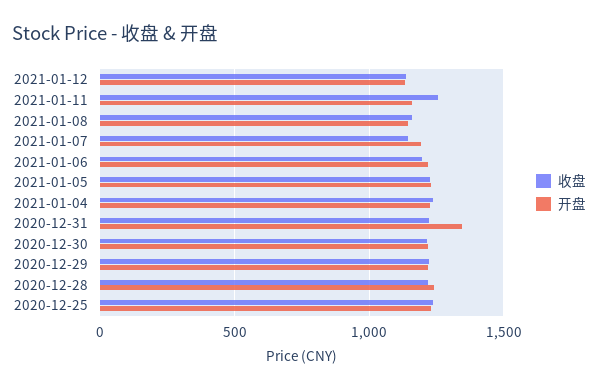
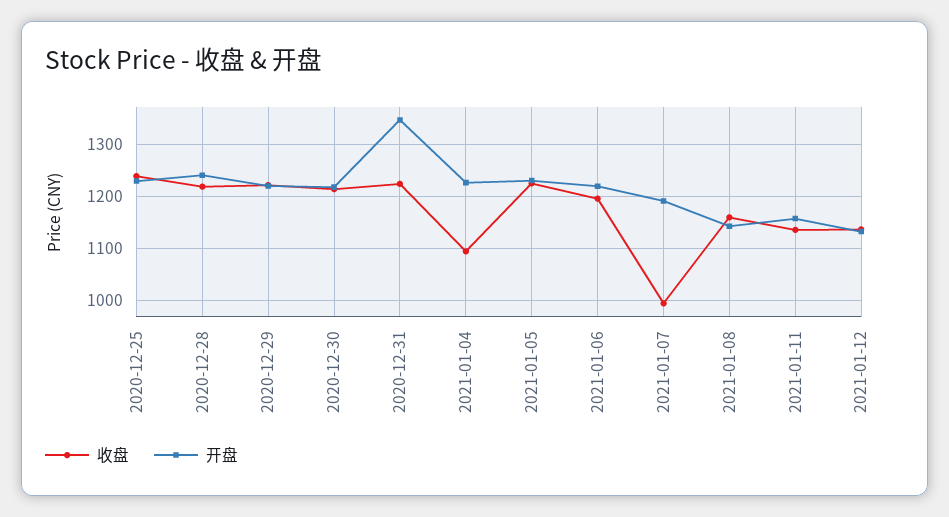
收盘, 2021-01-11: 1250 -> 1140
收盘, 2021-01-07: 1150 -> 1000
收盘, 2021-01-04: 1250 -> 1100

